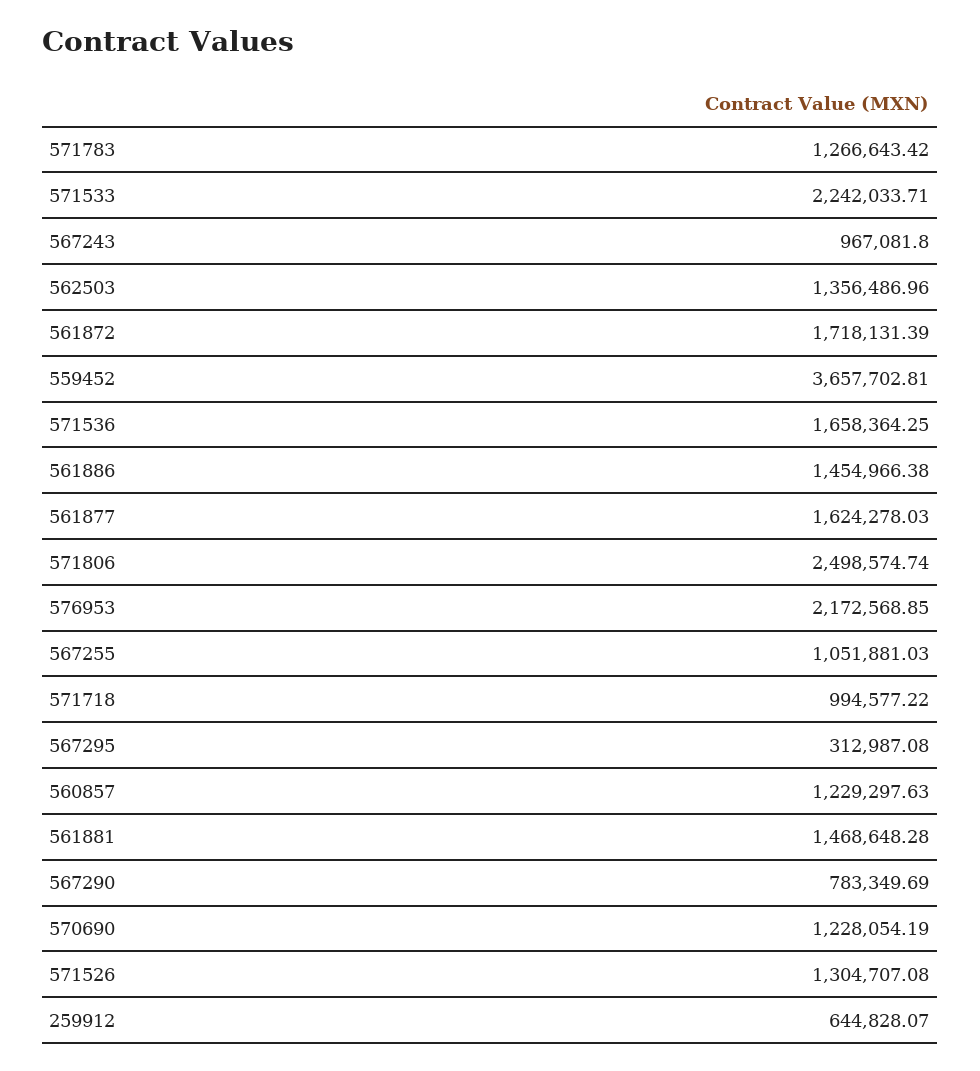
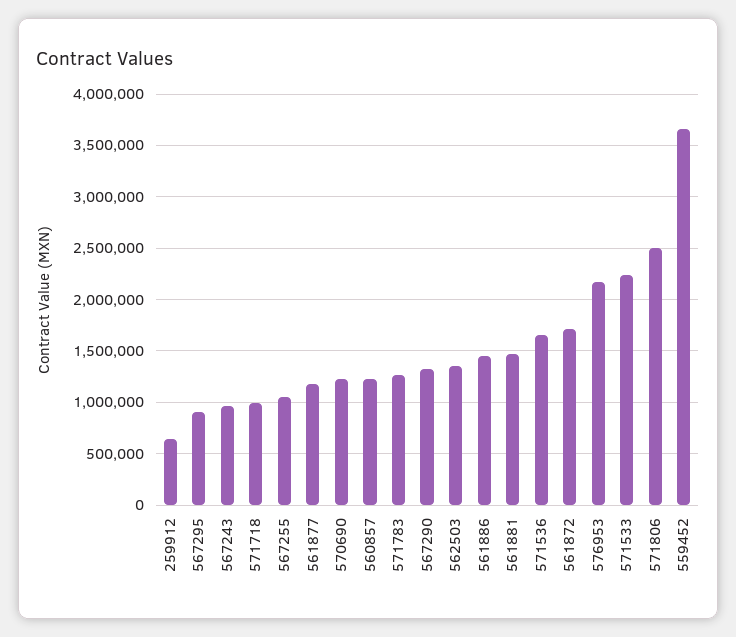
561877: 1624278.03 -> 1200000
567295: 312987.08 -> 900000
567290: 783349.69 -> 1300000
571526: 1304707.08 -> none

